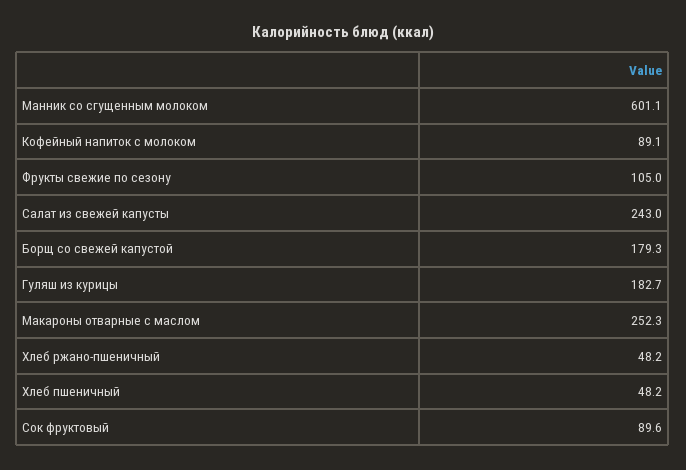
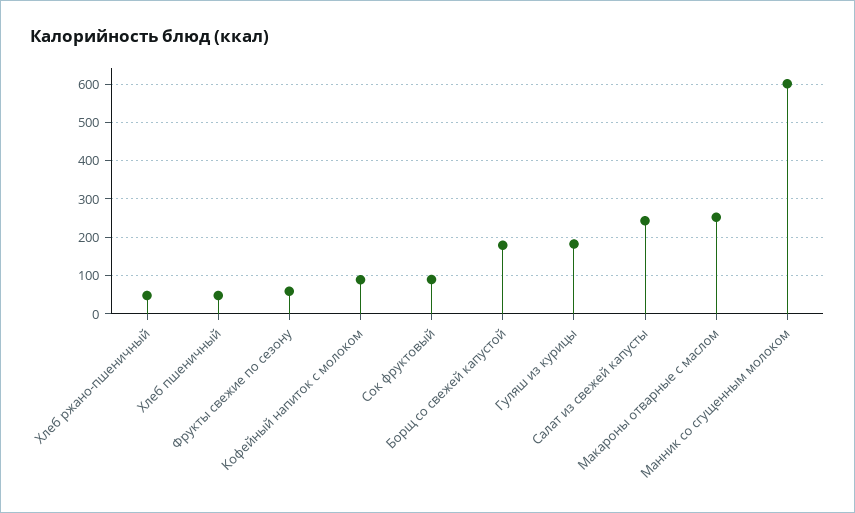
Фрукты свежие по сезону: 105 -> 60

